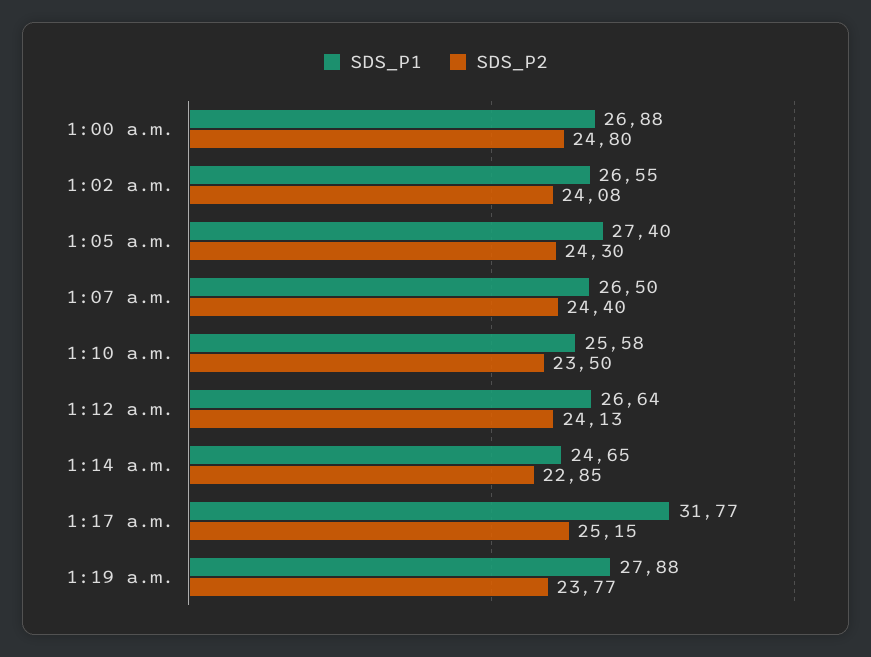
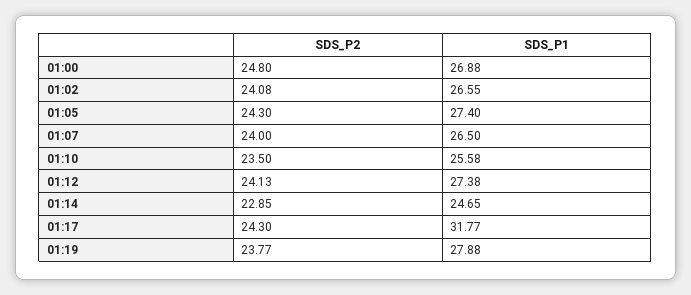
SDS_P2, 1:07 a.m.: 24.4 -> 24
SDS_P1, 1:12 a.m.: 26.64 -> 27.38
SDS_P2, 1:17 a.m.: 25.15 -> 24.3

